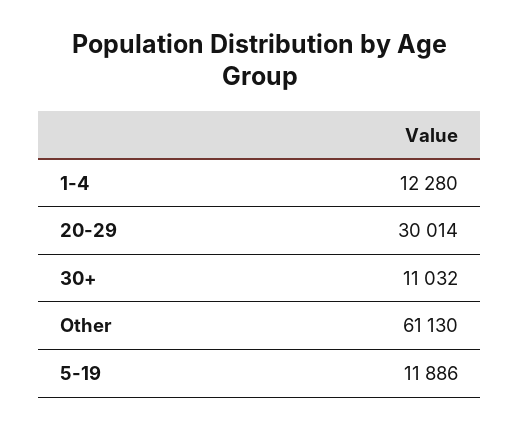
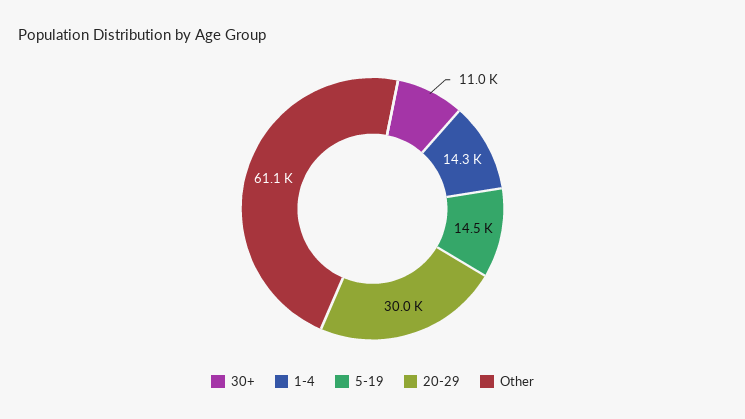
1-4: 12280 -> 14300
5-19: 11886 -> 14500

